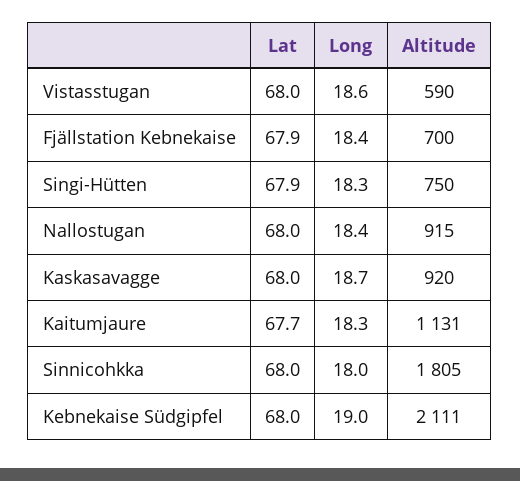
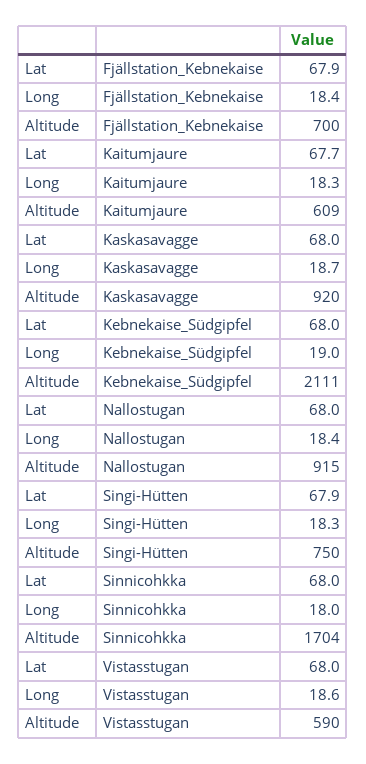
Altitude, Kaitumjaure: 1131 -> 609
Altitude, Sinnicohkka: 1805 -> 1704

